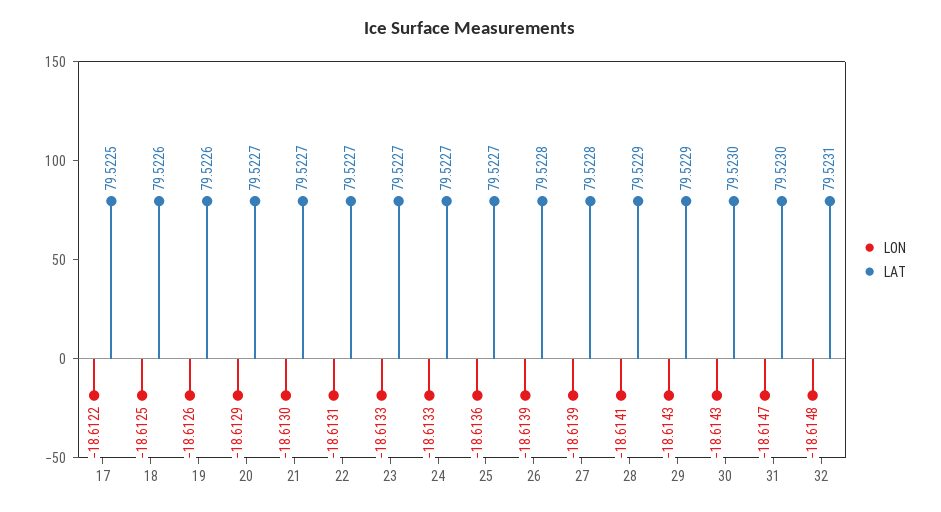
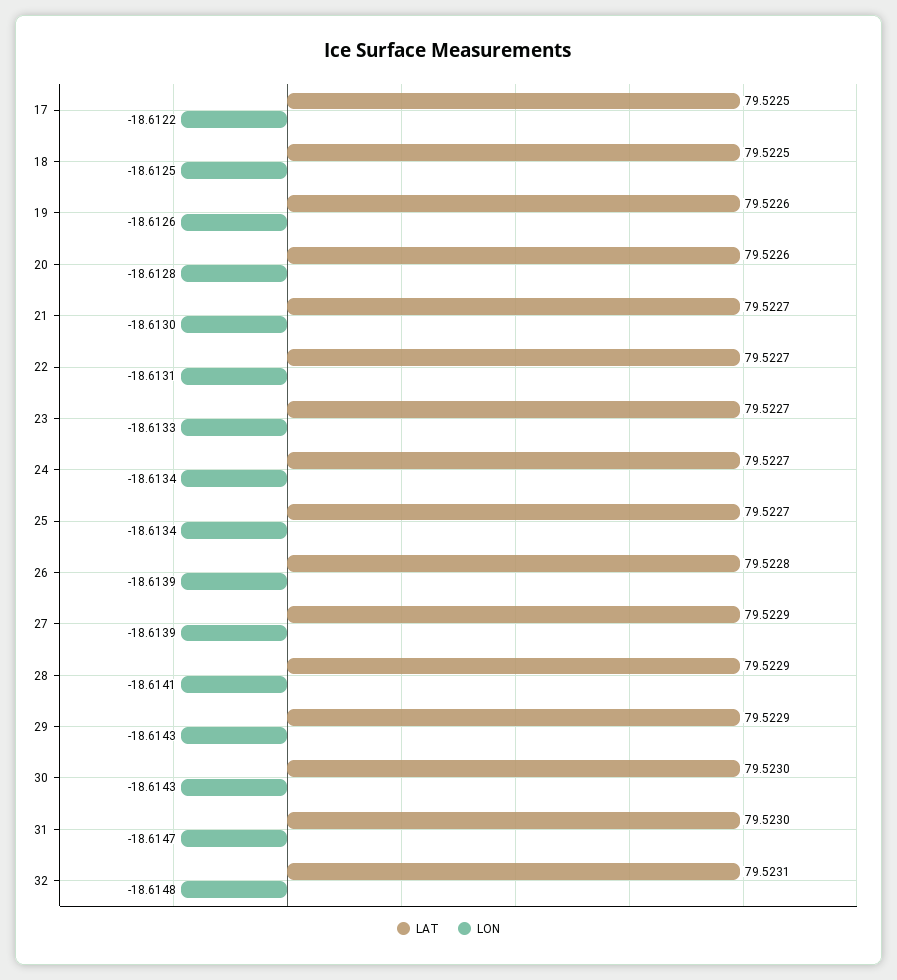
LAT, 18: 79.5226 -> 79.5225
LON, 20: -18.6129 -> -18.6128
LAT, 20: 79.5227 -> 79.5226
LON, 24: -18.6133 -> -18.6134
LON, 25: -18.6136 -> -18.6134
LAT, 27: 79.5228 -> 79.5229

